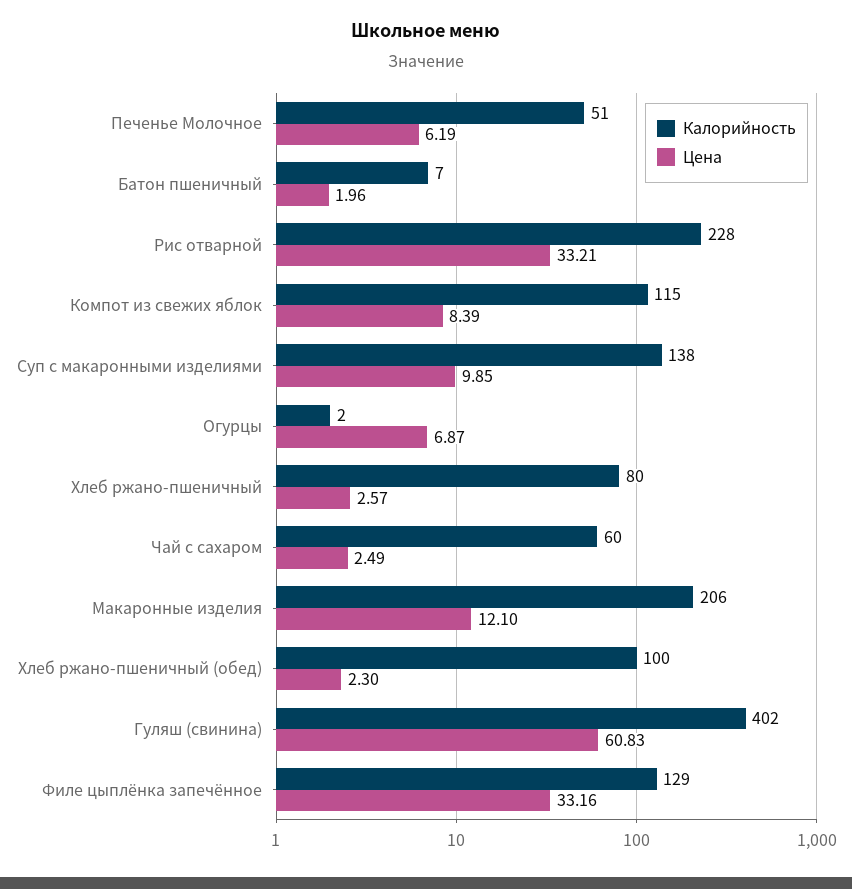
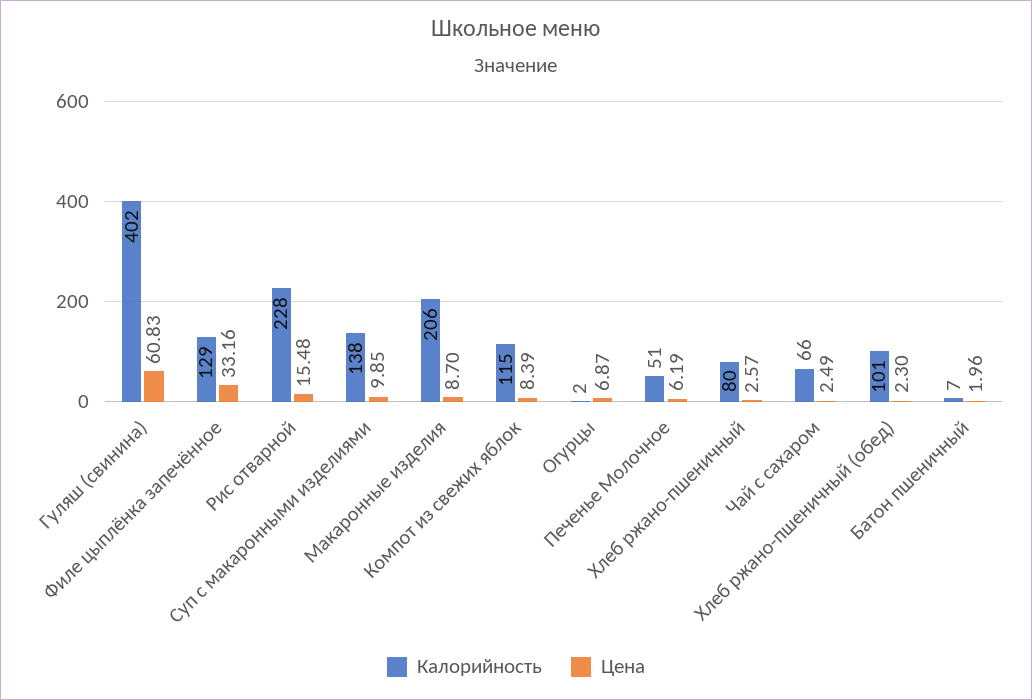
Цена, Рис отварной: 33.21 -> 15.48
Калорийность, Чай с сахаром: 60 -> 66
Цена, Макаронные изделия: 12.1 -> 8.7
Калорийность, Хлеб ржано-пшеничный (обед): 100 -> 101

